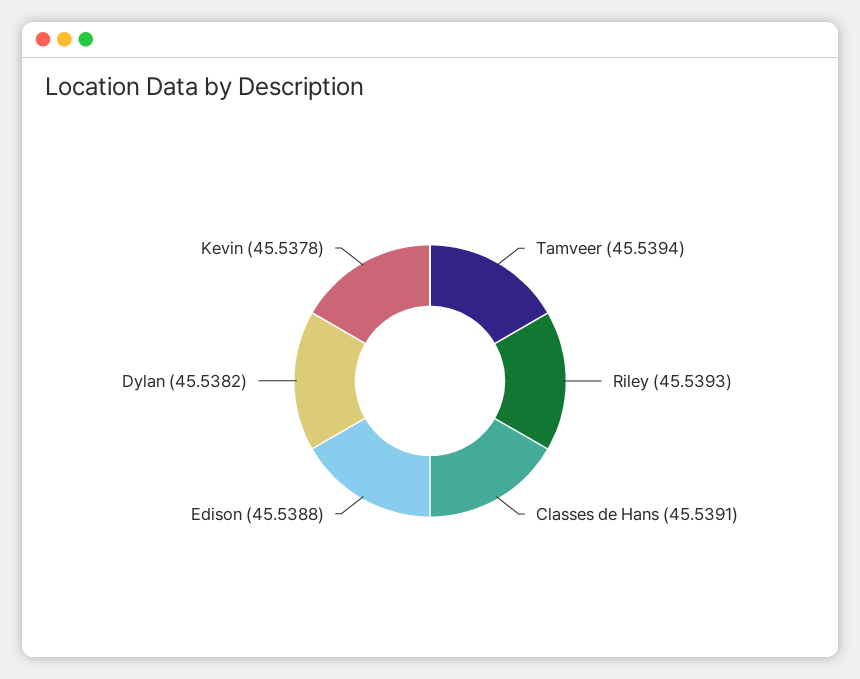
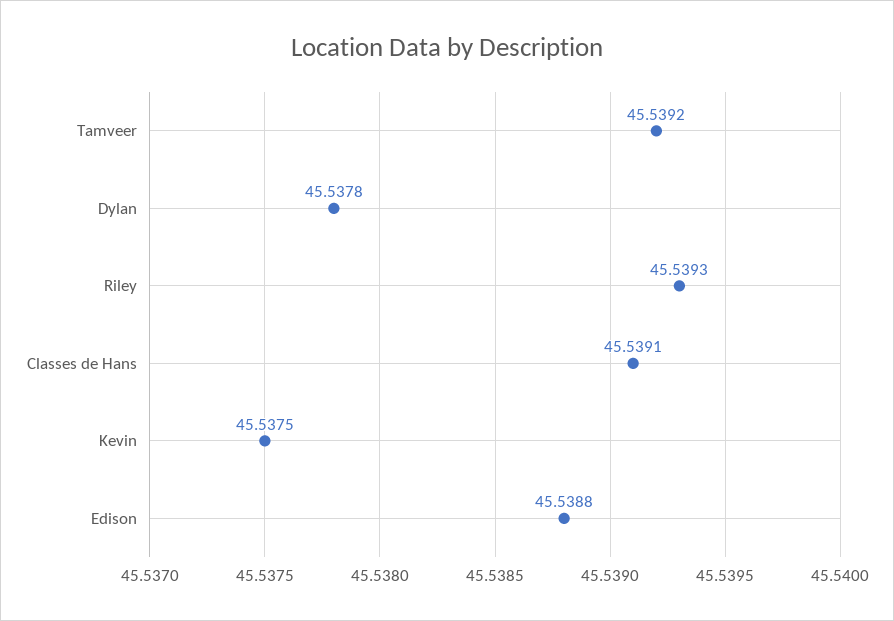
Tamveer: 45.5394 -> 45.5392
Dylan: 45.5382 -> 45.5378
Kevin: 45.5378 -> 45.5375

